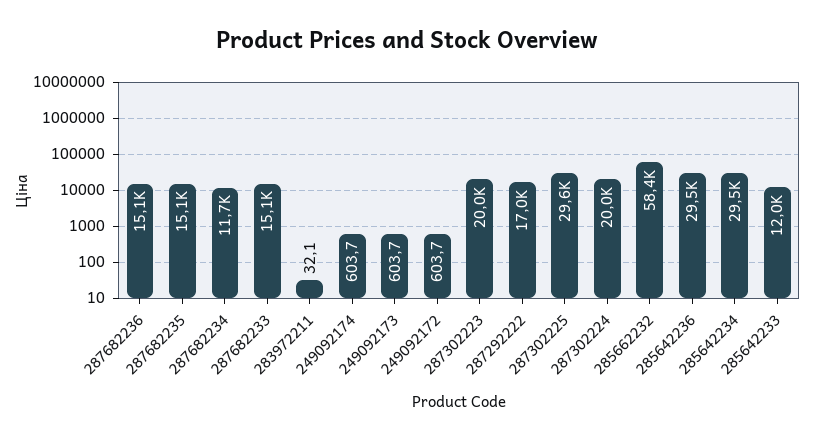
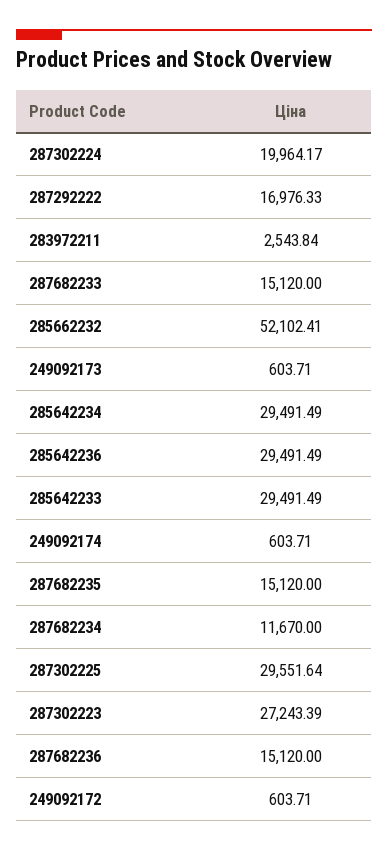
283972211: 32.1 -> 2543.84
287302223: 20000 -> 27243.39
285662232: 58400 -> 52102.41
285642233: 12000 -> 29491.49

